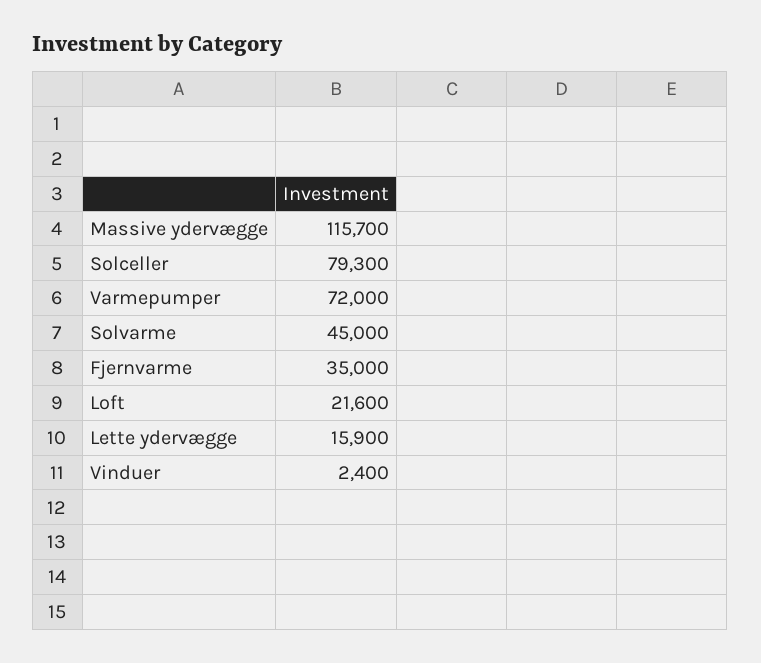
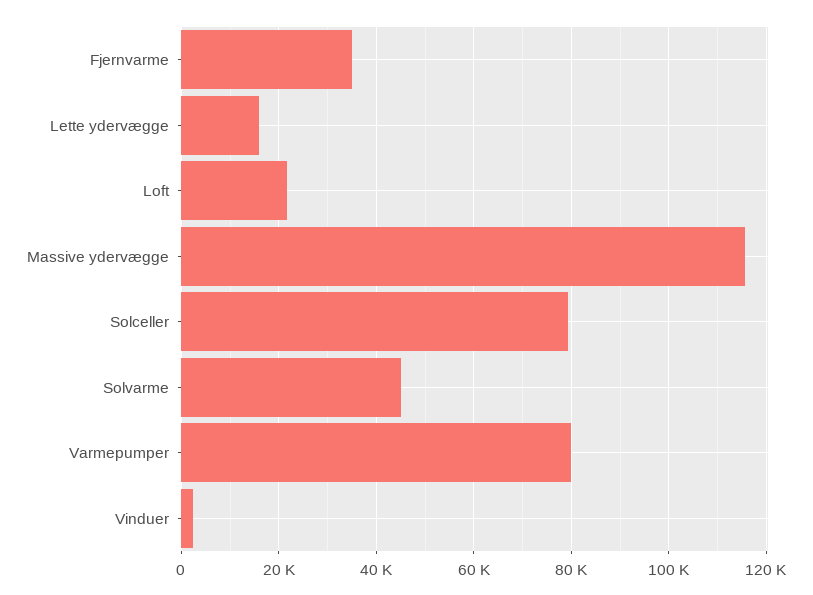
Varmepumper: 72000 -> 80000

